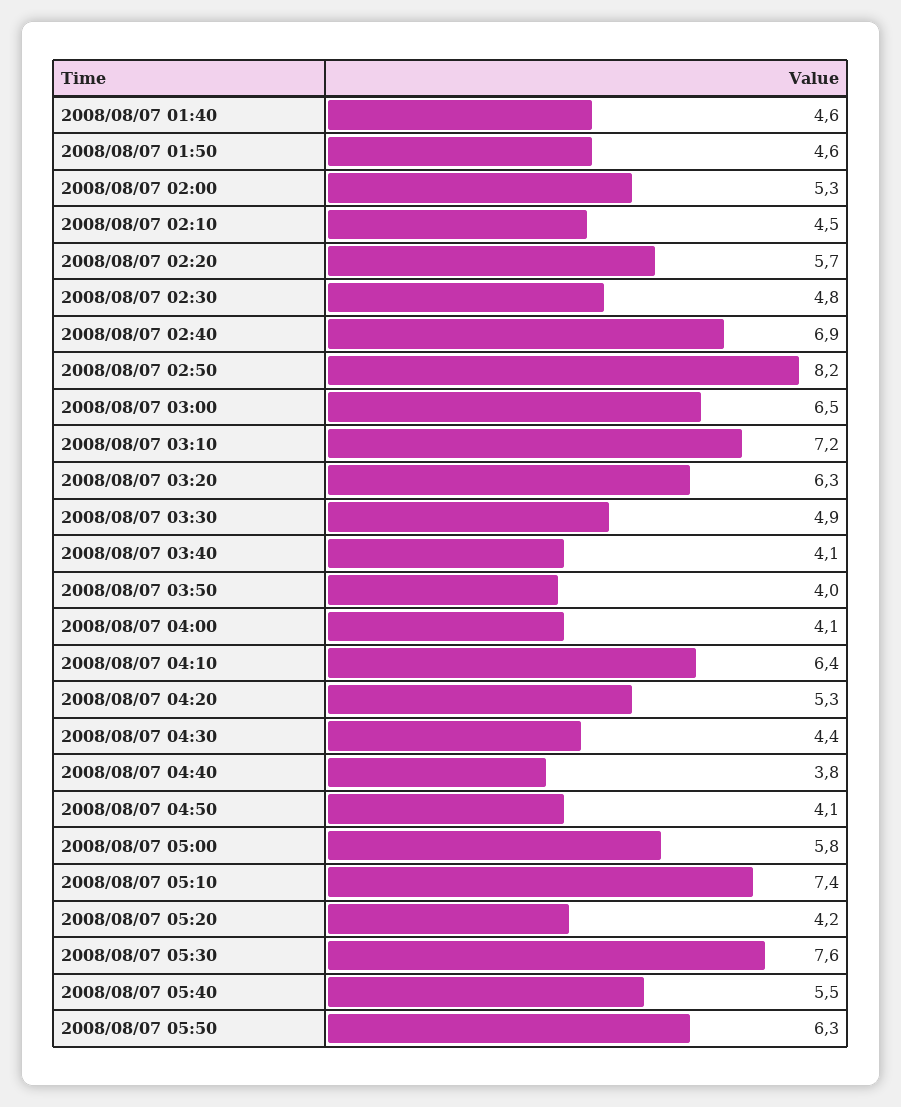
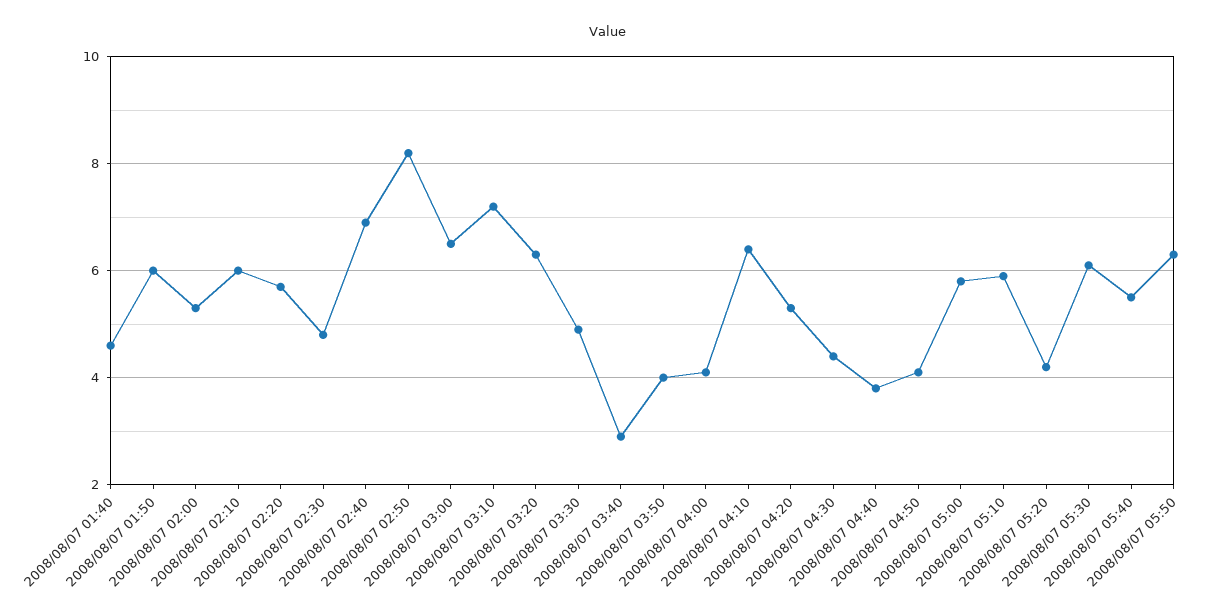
2008/08/07 01:50: 4.6 -> 6
2008/08/07 02:10: 4.5 -> 6
2008/08/07 03:40: 4.1 -> 3
2008/08/07 05:10: 7.4 -> 6
2008/08/07 05:30: 7.6 -> 6

